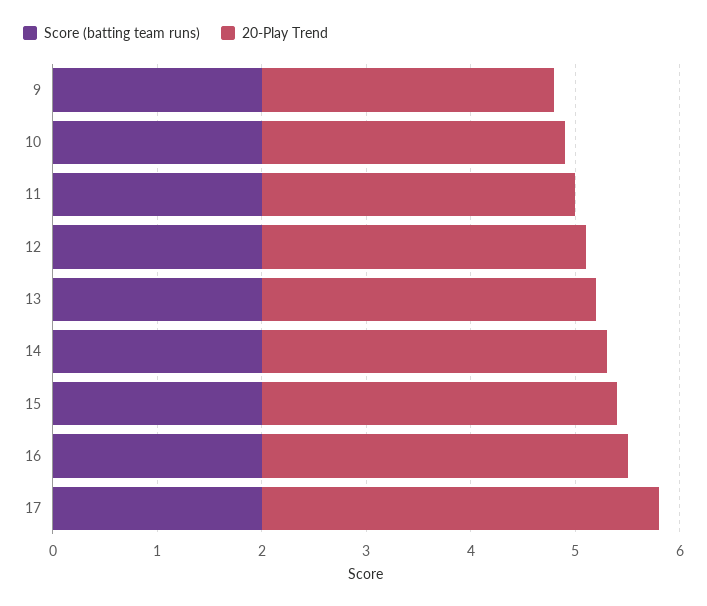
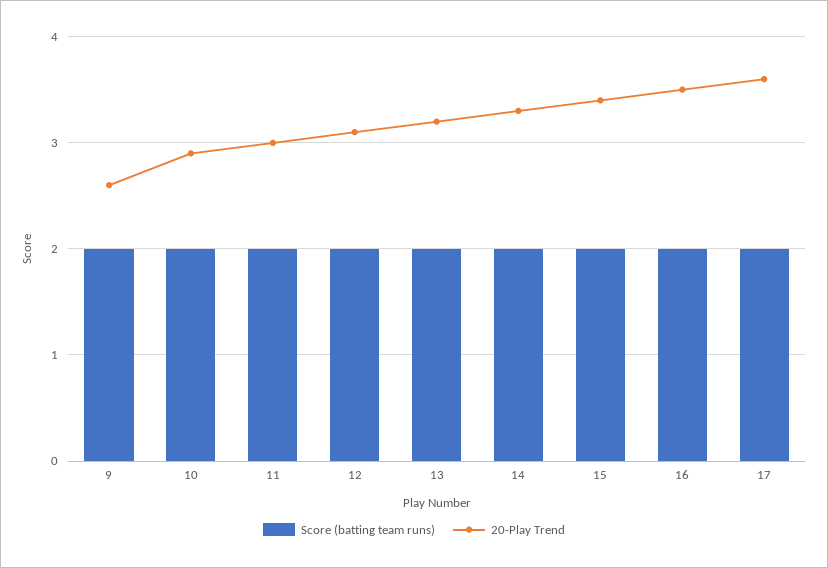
20-Play Trend, 9: 2.8 -> 2.6
20-Play Trend, 17: 3.8 -> 3.6

